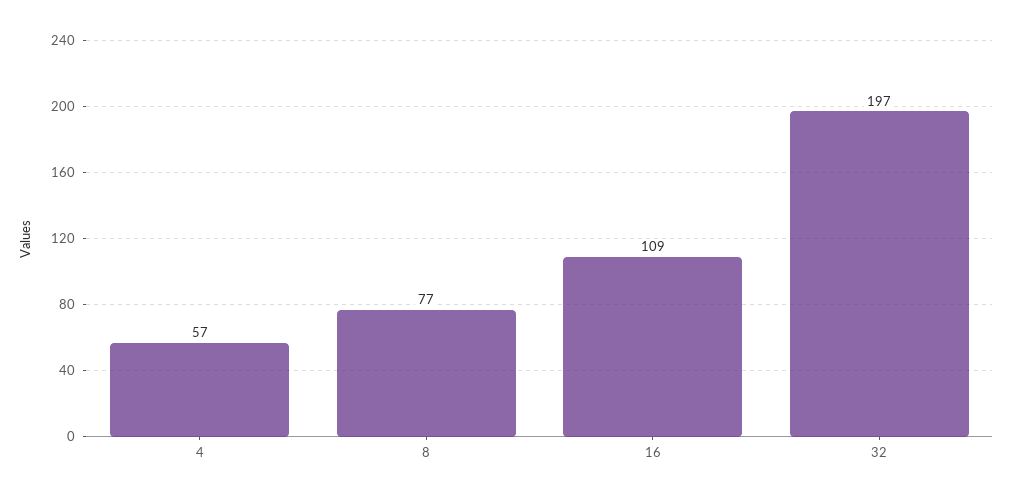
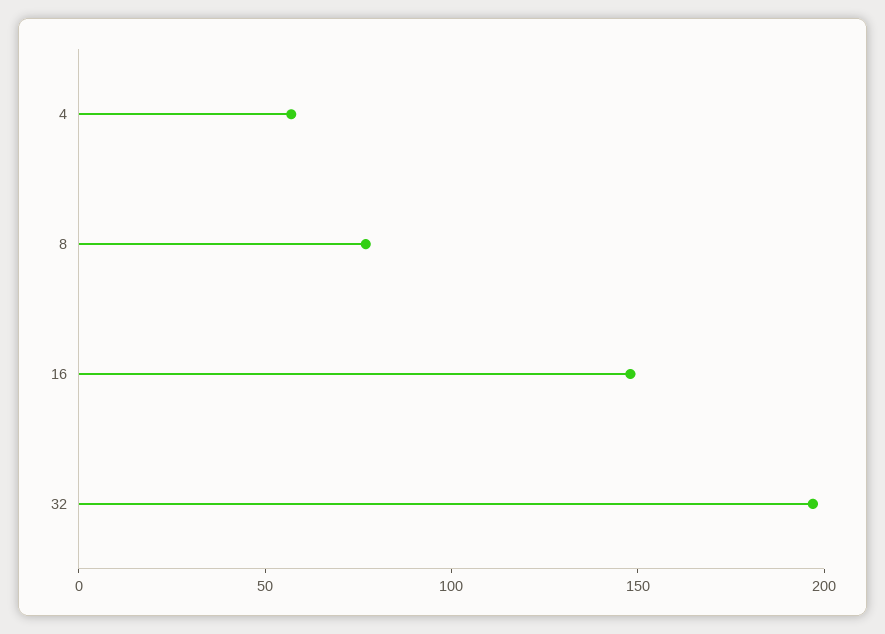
16: 109 -> 150

